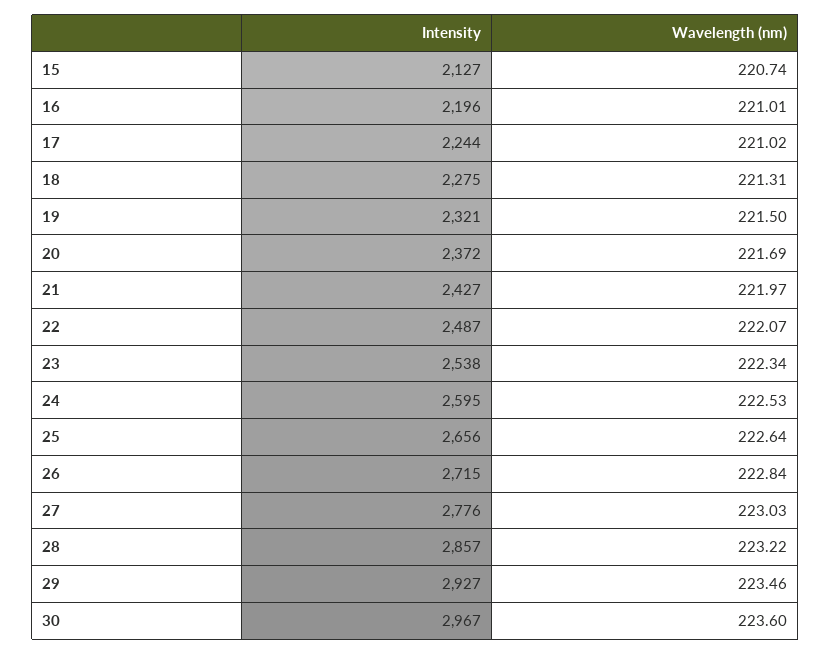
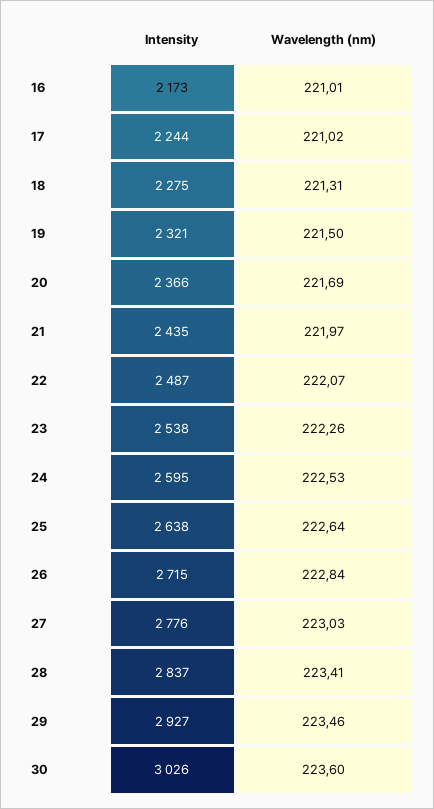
Intensity, 15: 2127 -> none
Wavelength (nm), 15: 220.74 -> none
Intensity, 16: 2196 -> 2173
Intensity, 20: 2372 -> 2366
Intensity, 21: 2427 -> 2435
Wavelength (nm), 23: 222.34 -> 222.26
Intensity, 25: 2656 -> 2638
Intensity, 28: 2857 -> 2837
Wavelength (nm), 28: 223.22 -> 223.41
Intensity, 30: 2967 -> 3026

